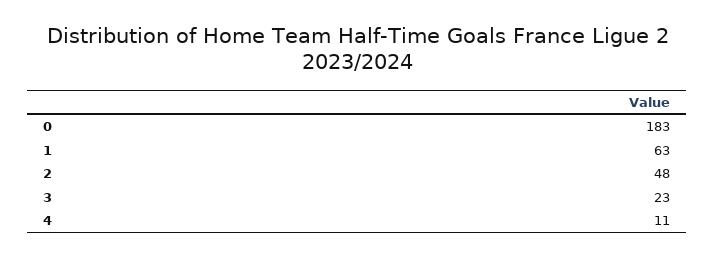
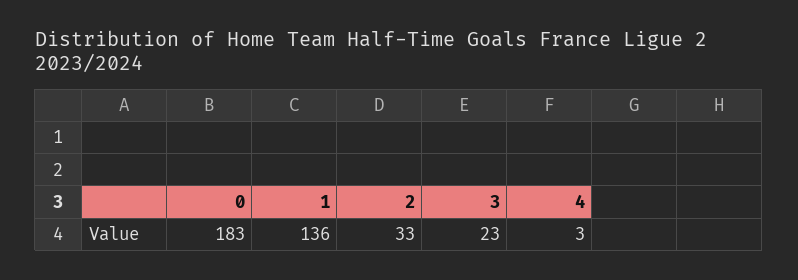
1: 63 -> 136
2: 48 -> 33
4: 11 -> 3

